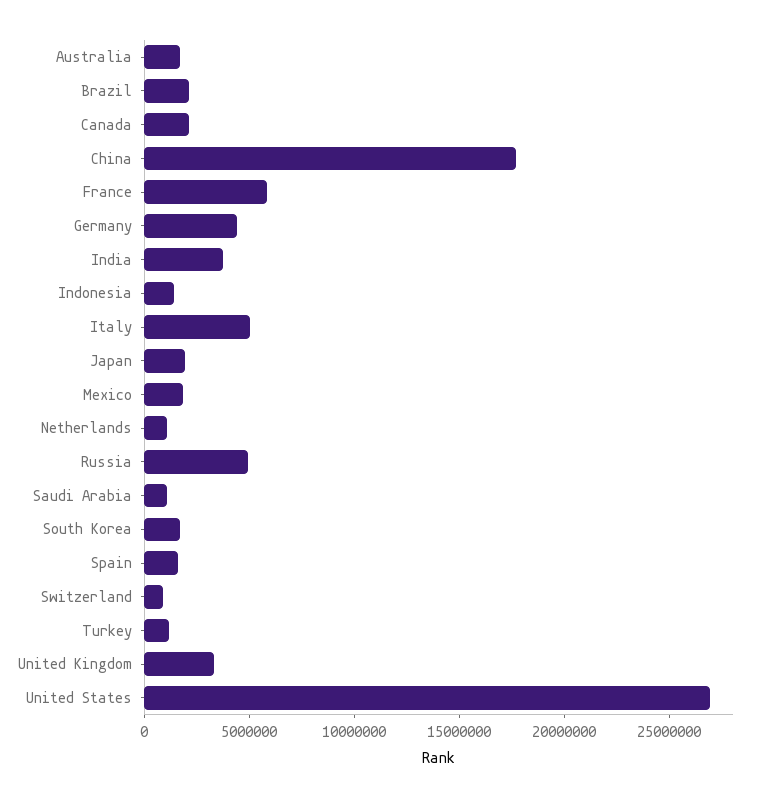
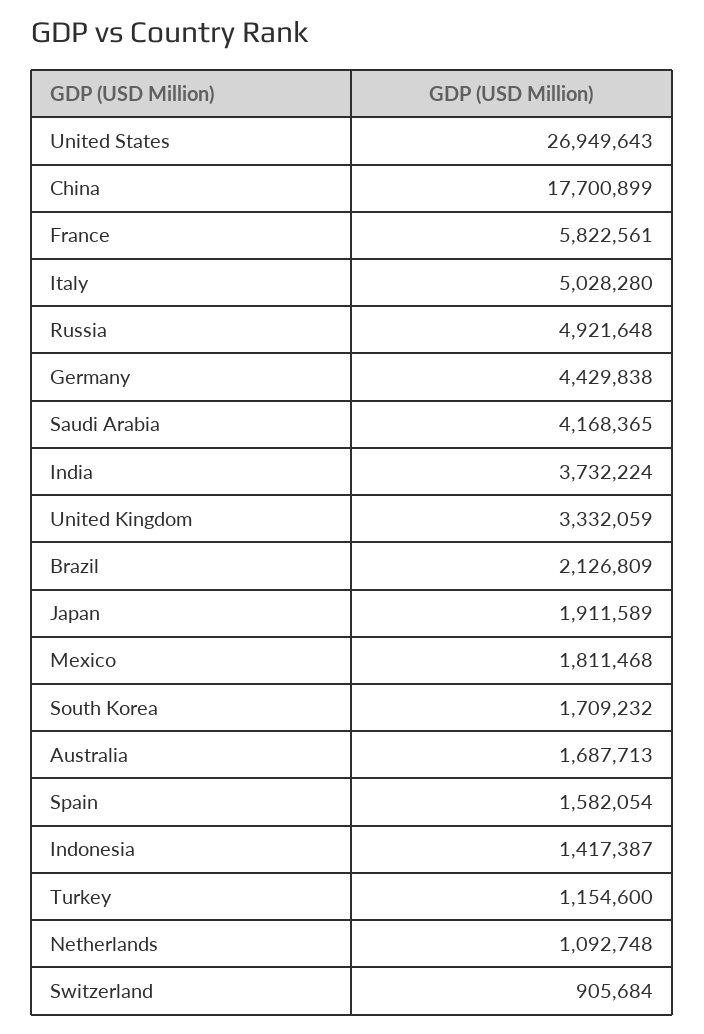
Canada: 2000000 -> none
Saudi Arabia: 1000000 -> 4168365

